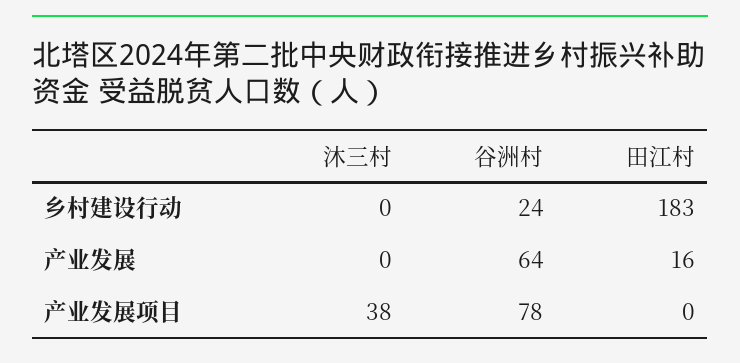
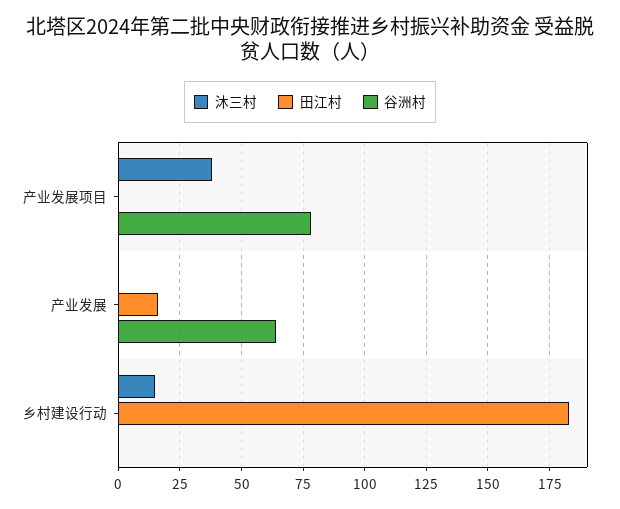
沐三村, 乡村建设行动: 0 -> 15
谷洲村, 乡村建设行动: 24 -> 0

